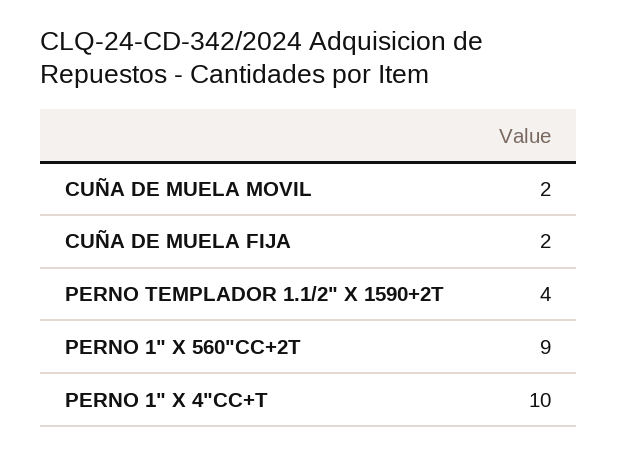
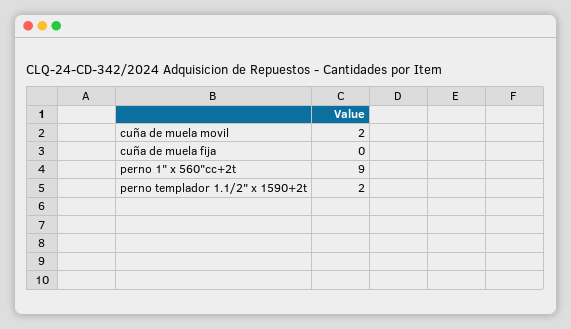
CUÑA DE MUELA FIJA: 2 -> 0
PERNO TEMPLADOR 1.1/2" X 1590+2T: 4 -> 2
PERNO 1" X 4"CC+T: 10 -> none

